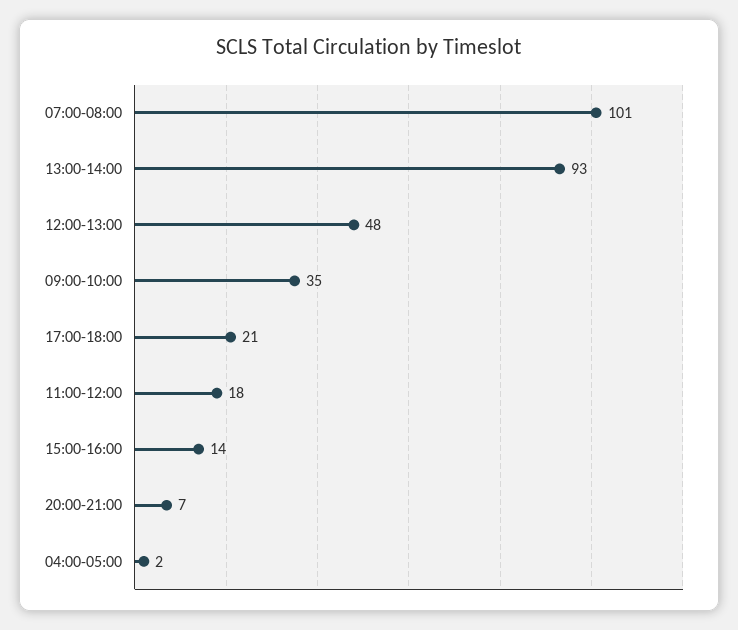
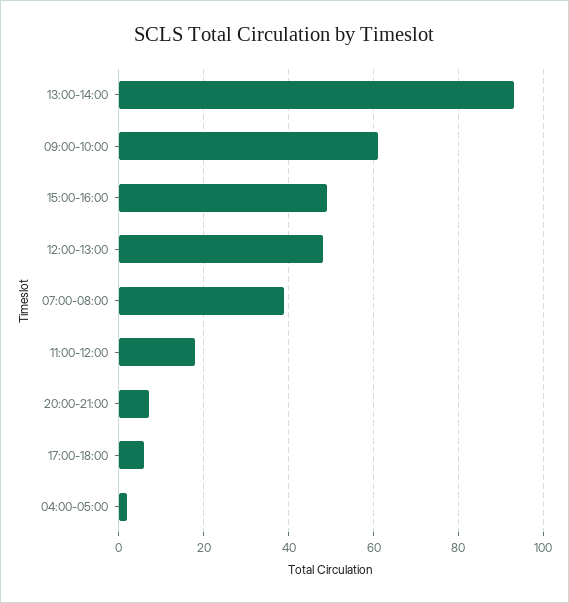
07:00-08:00: 101 -> 40
09:00-10:00: 35 -> 60
17:00-18:00: 21 -> 5
15:00-16:00: 14 -> 50

